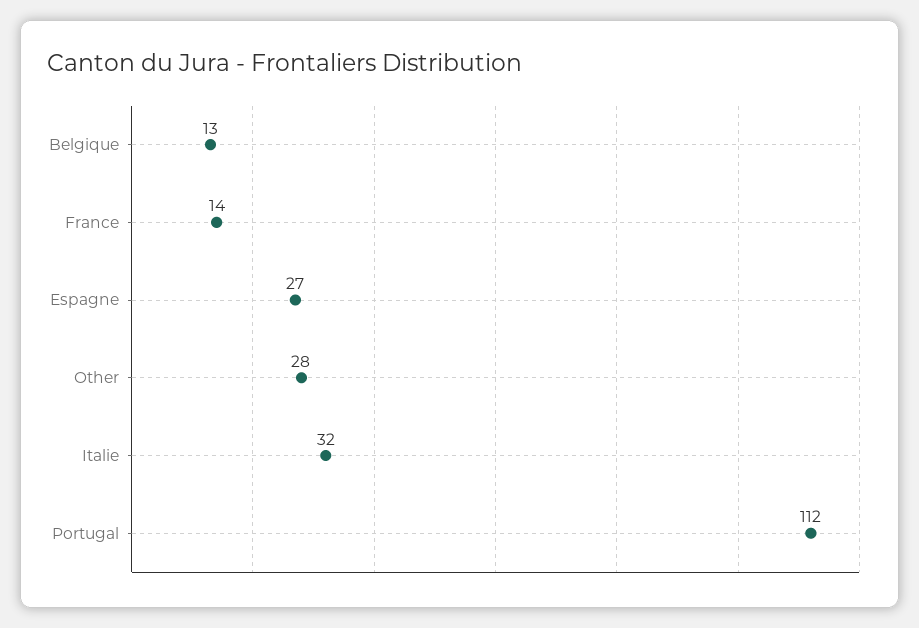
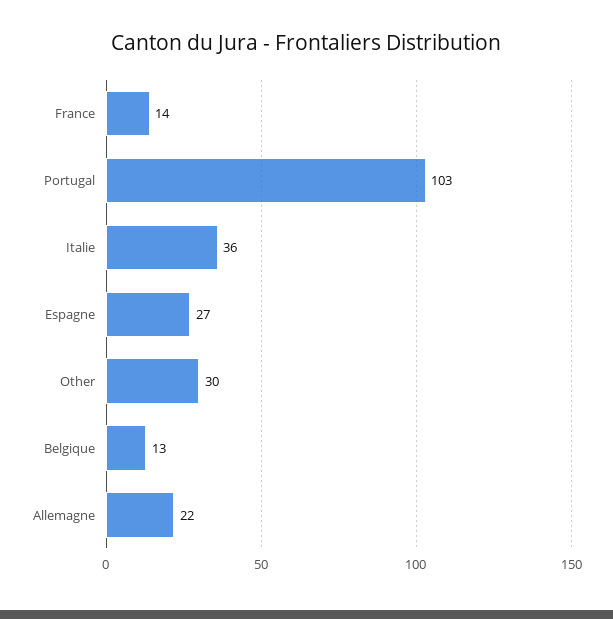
Other: 28 -> 30
Italie: 32 -> 36
Portugal: 112 -> 103
Allemagne: none -> 22

